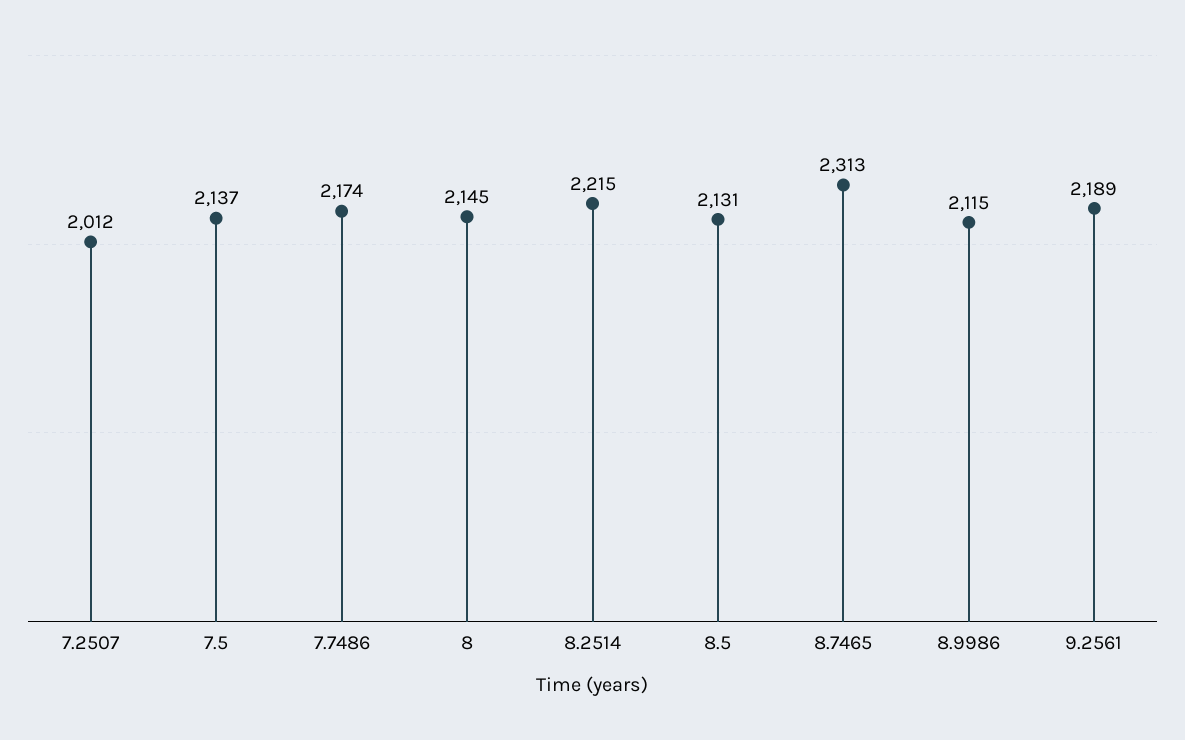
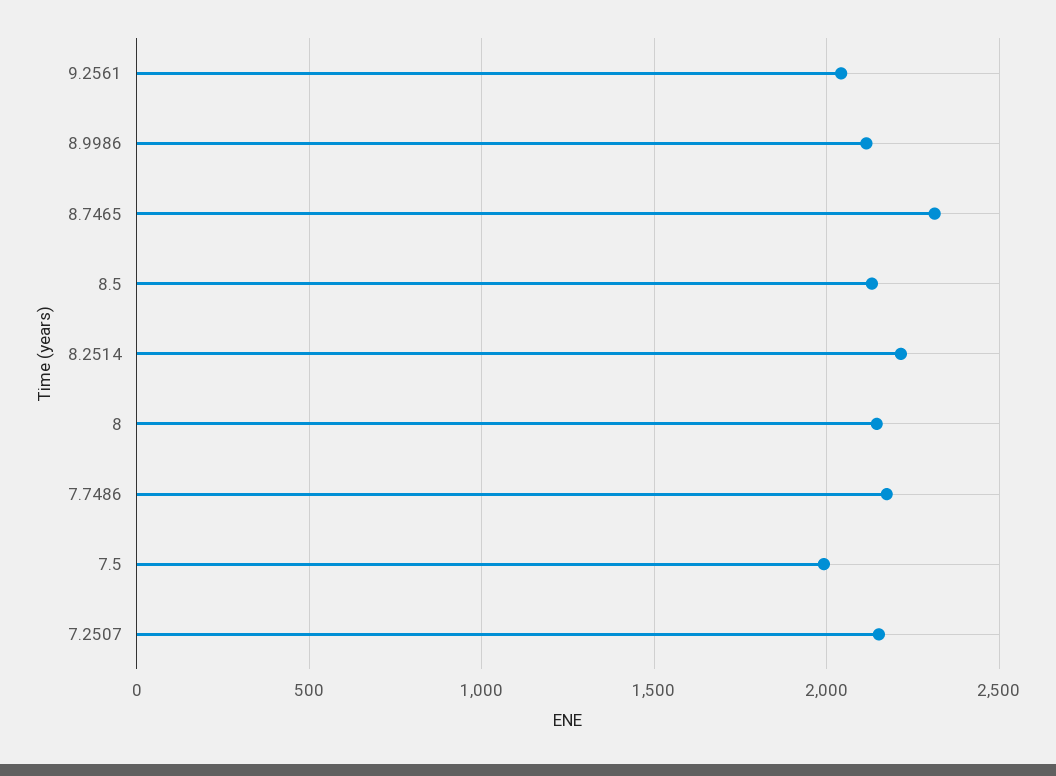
7.2507: 2012 -> 2150
7.5: 2137 -> 2000
9.2561: 2189 -> 2050

